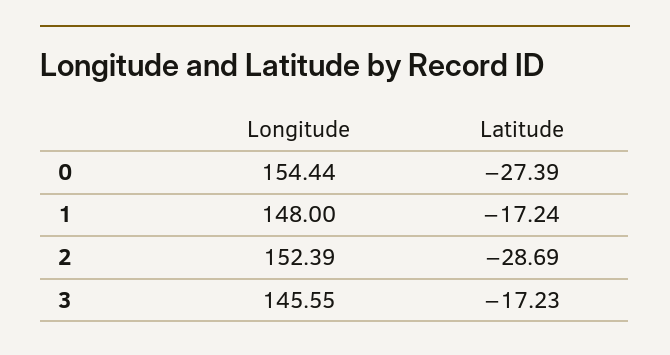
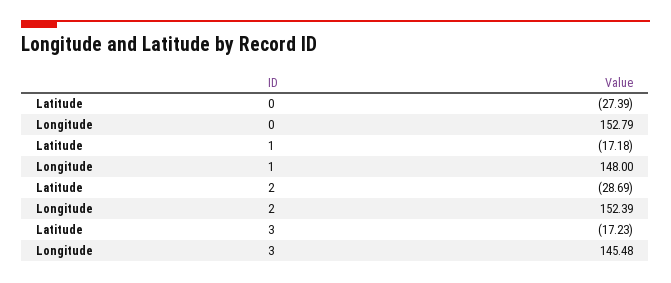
Longitude, 0: 154.44 -> 152.79
Latitude, 1: -17.24 -> -17.18
Longitude, 3: 145.55 -> 145.48

